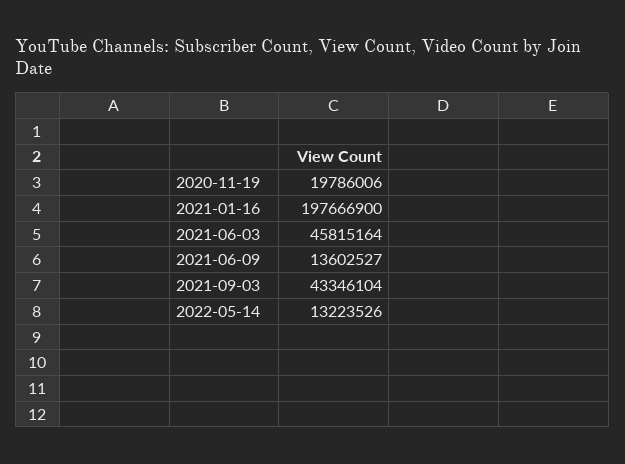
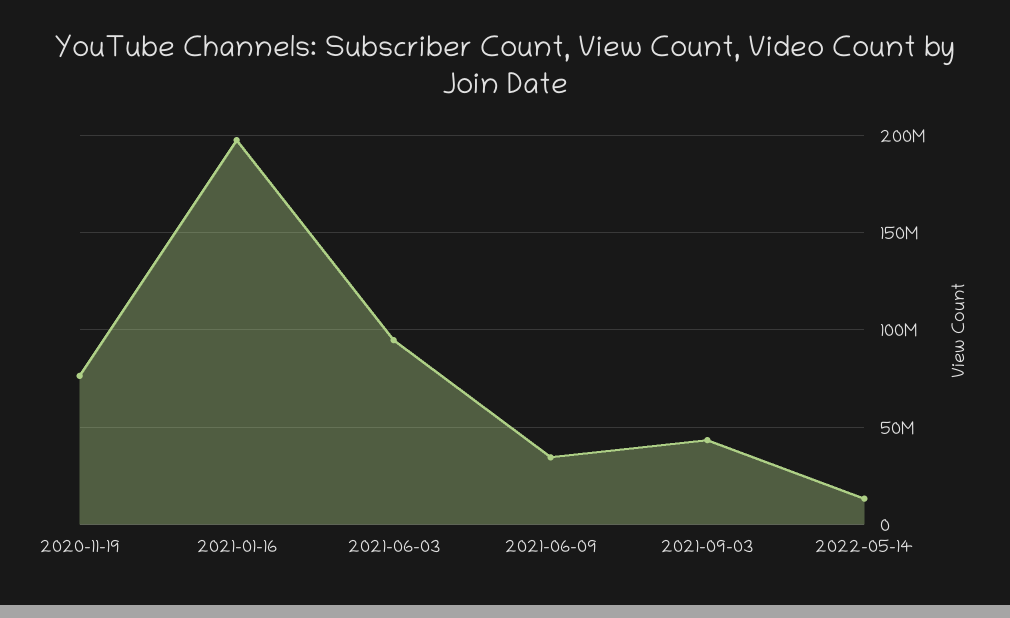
2020-11-19: 19786006 -> 75000000
2021-06-03: 45815164 -> 95000000
2021-06-09: 13602527 -> 35000000

